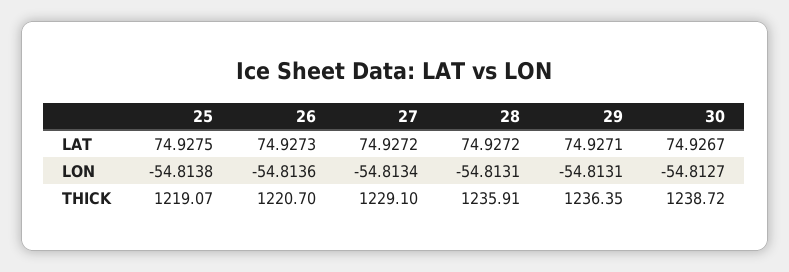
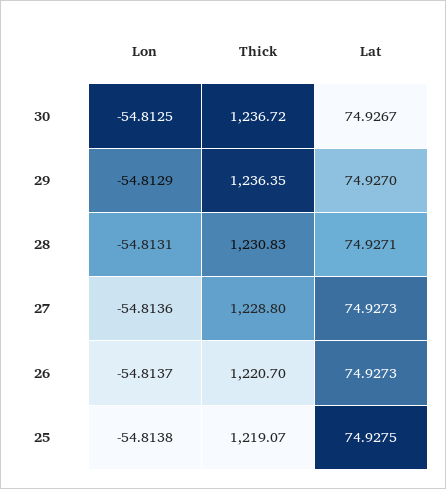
27, LAT: 74.9272 -> 74.9273
28, LAT: 74.9272 -> 74.9271
29, LAT: 74.9271 -> 74.927
26, LON: -54.8136 -> -54.8137
27, LON: -54.8134 -> -54.8136
29, LON: -54.8131 -> -54.8129
30, LON: -54.8127 -> -54.8125
27, THICK: 1229.1 -> 1228.8
28, THICK: 1235.91 -> 1230.83
30, THICK: 1238.72 -> 1236.72

